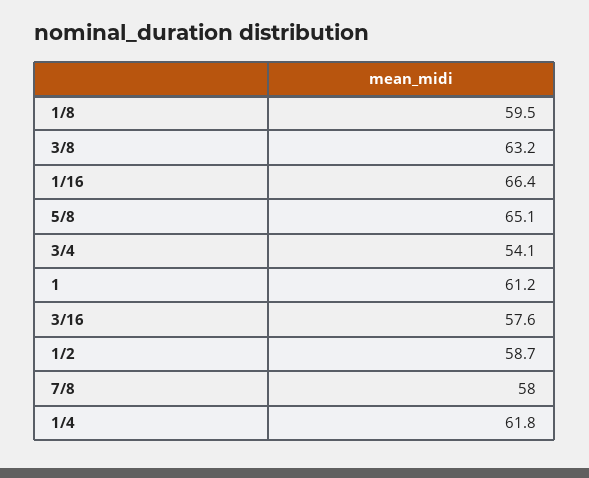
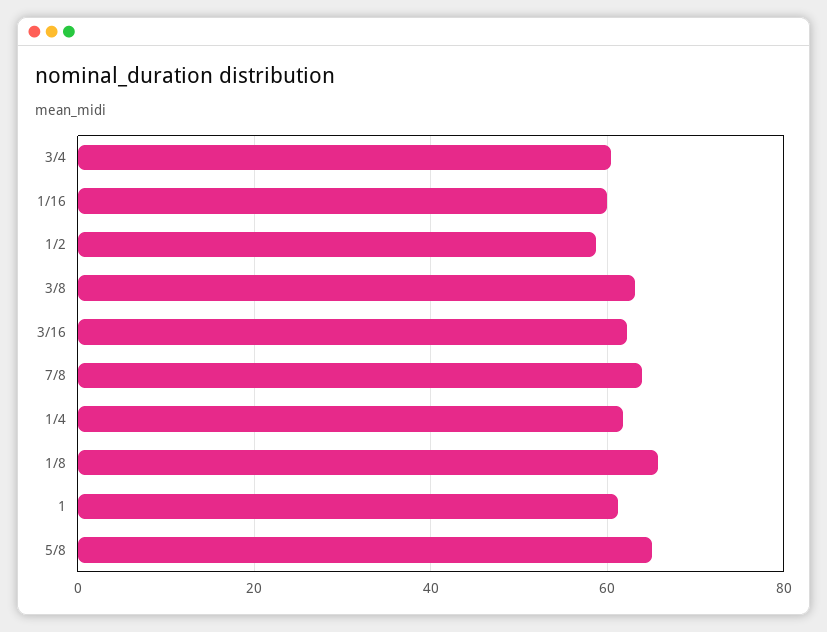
1/8: 59.5 -> 66
1/16: 66.4 -> 60
3/4: 54.1 -> 60
3/16: 57.6 -> 62
7/8: 58 -> 64

